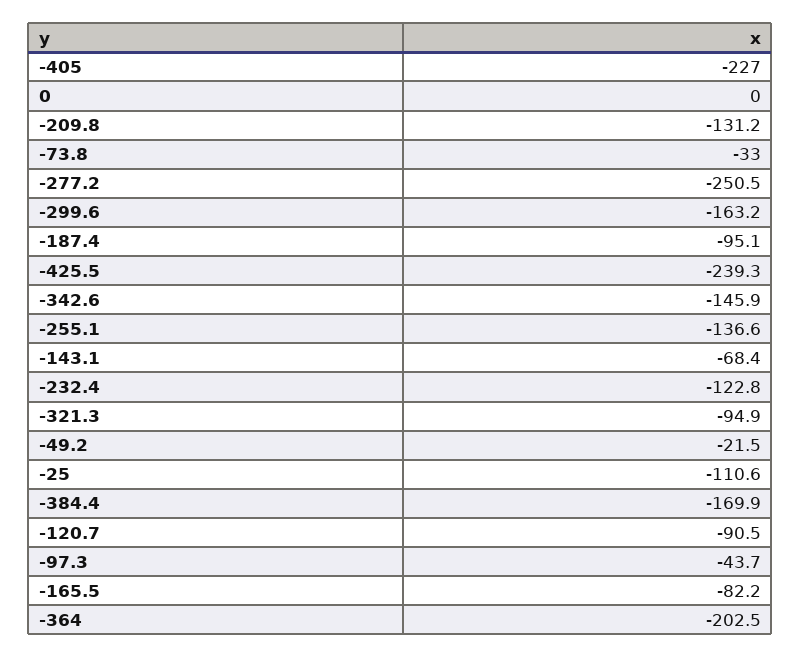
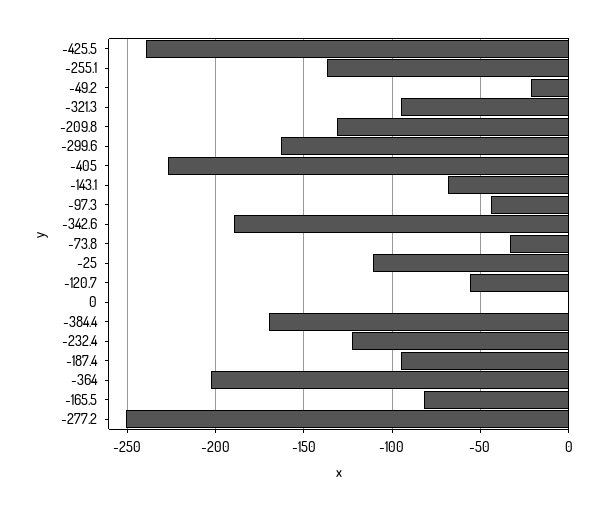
-342.6: -145.9 -> -190
-120.7: -90.5 -> -55

